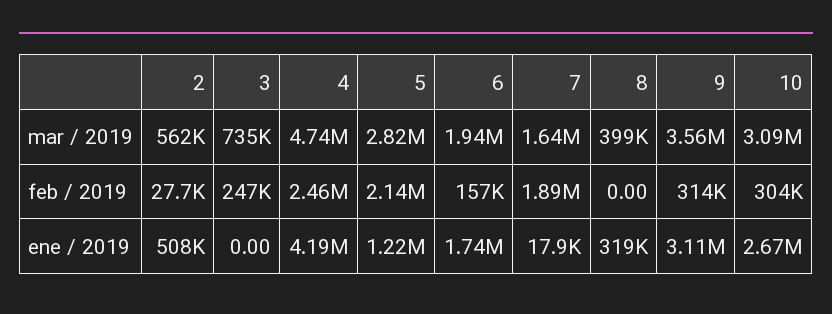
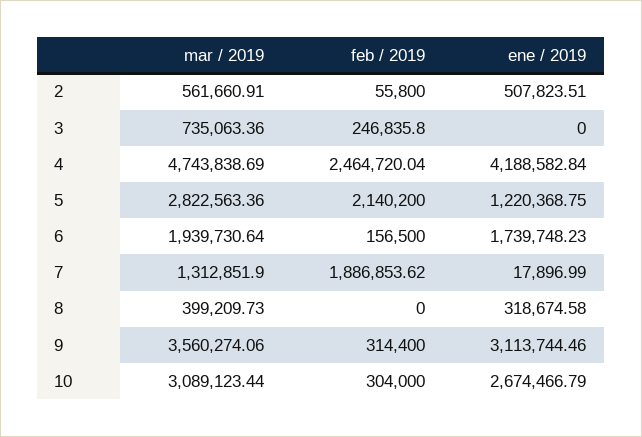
7, mar / 2019: 1640000 -> 1312851.9
2, feb / 2019: 27700 -> 55800

